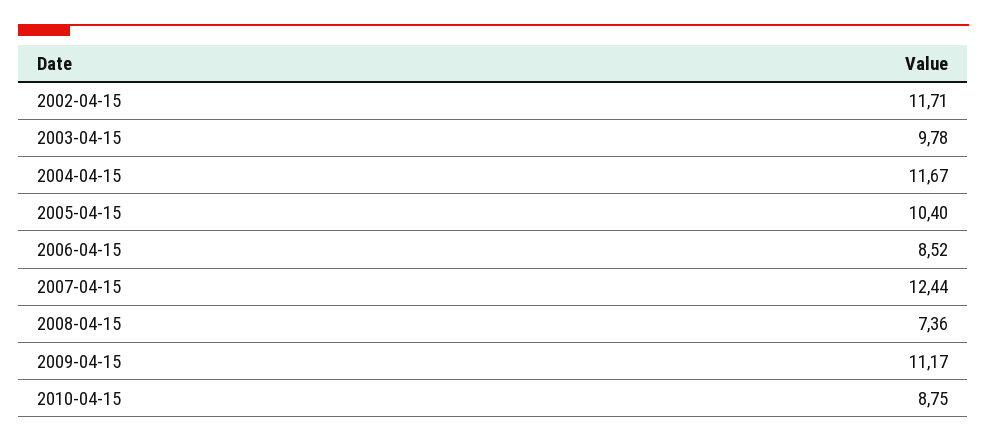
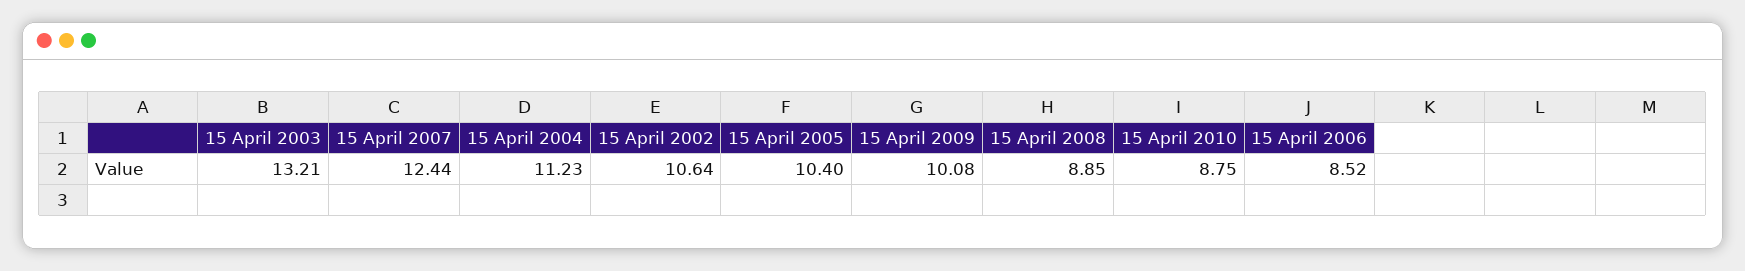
2002-04-15: 11.71 -> 10.64
2003-04-15: 9.78 -> 13.21
2004-04-15: 11.67 -> 11.23
2008-04-15: 7.36 -> 8.85
2009-04-15: 11.17 -> 10.08

